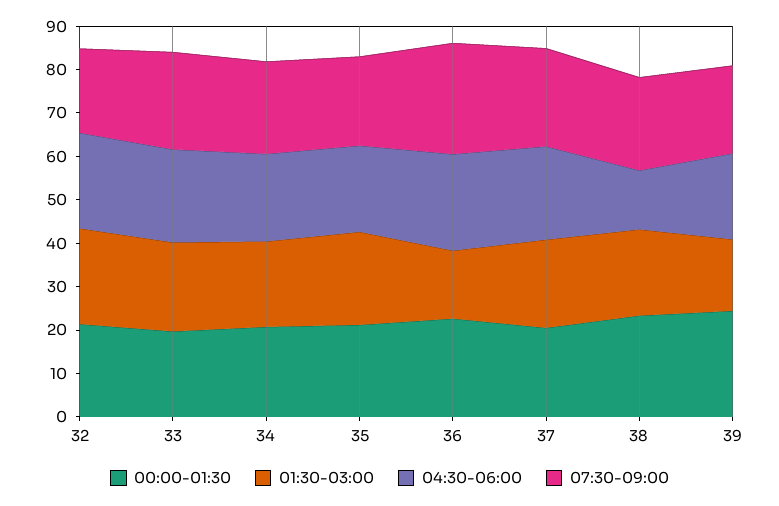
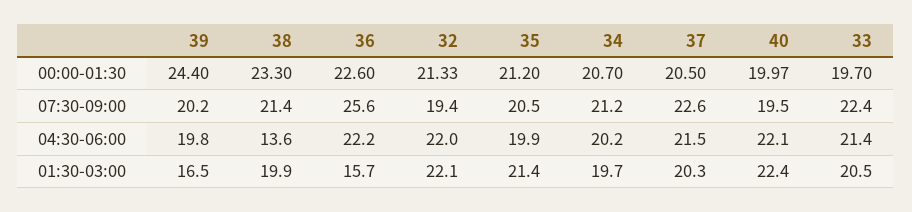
00:00-01:30, 40: none -> 19.97
07:30-09:00, 40: none -> 19.5
04:30-06:00, 40: none -> 22.1
01:30-03:00, 40: none -> 22.4

